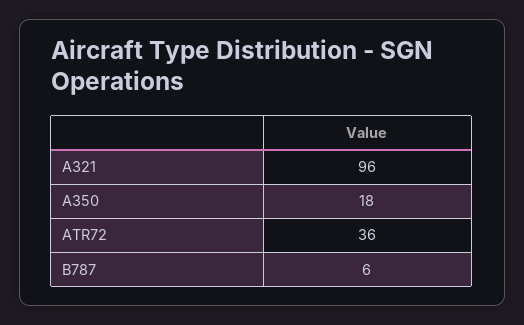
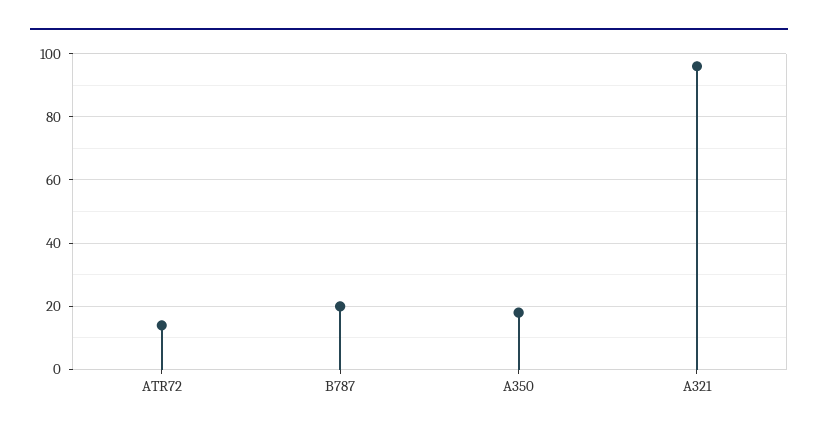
ATR72: 36 -> 15
B787: 6 -> 20

